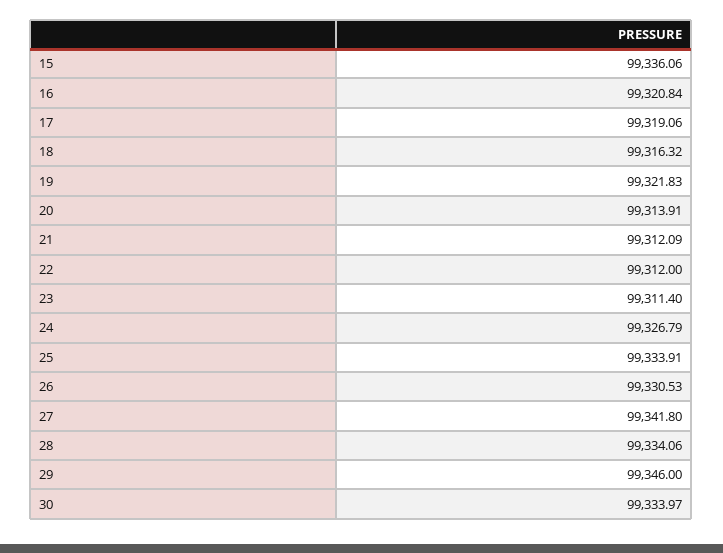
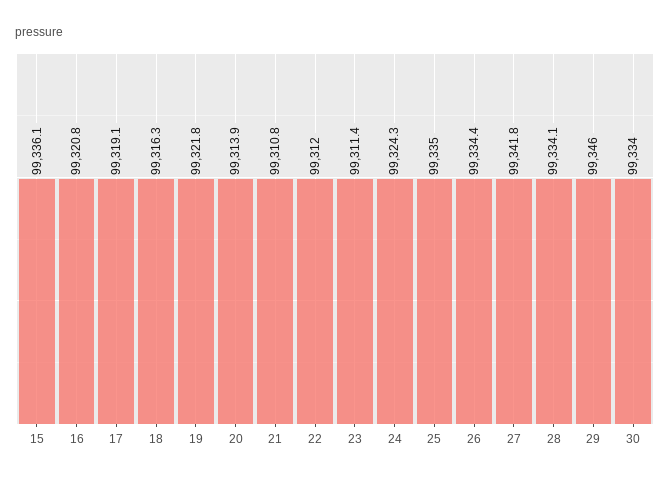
21: 99312.09 -> 99310.8
24: 99326.79 -> 99324.3
25: 99333.91 -> 99335
26: 99330.53 -> 99334.4

